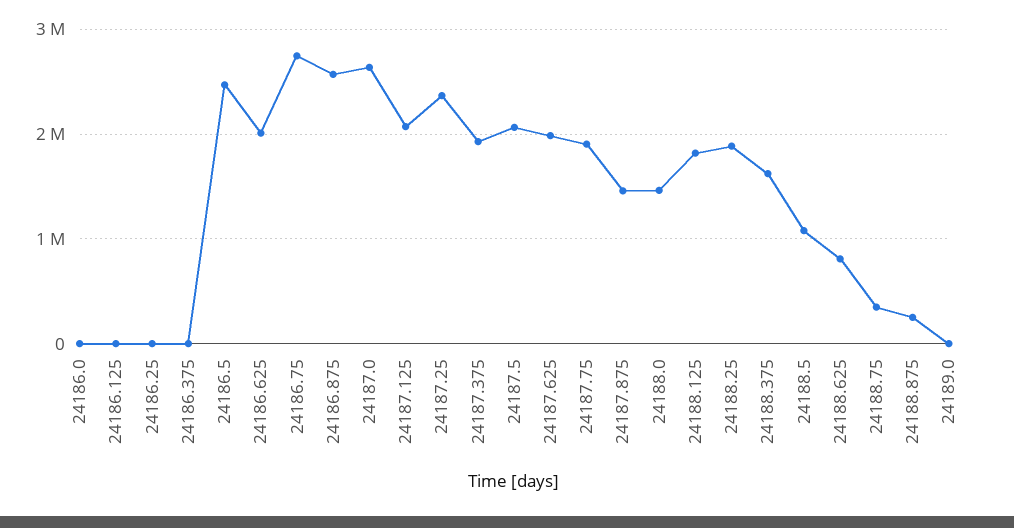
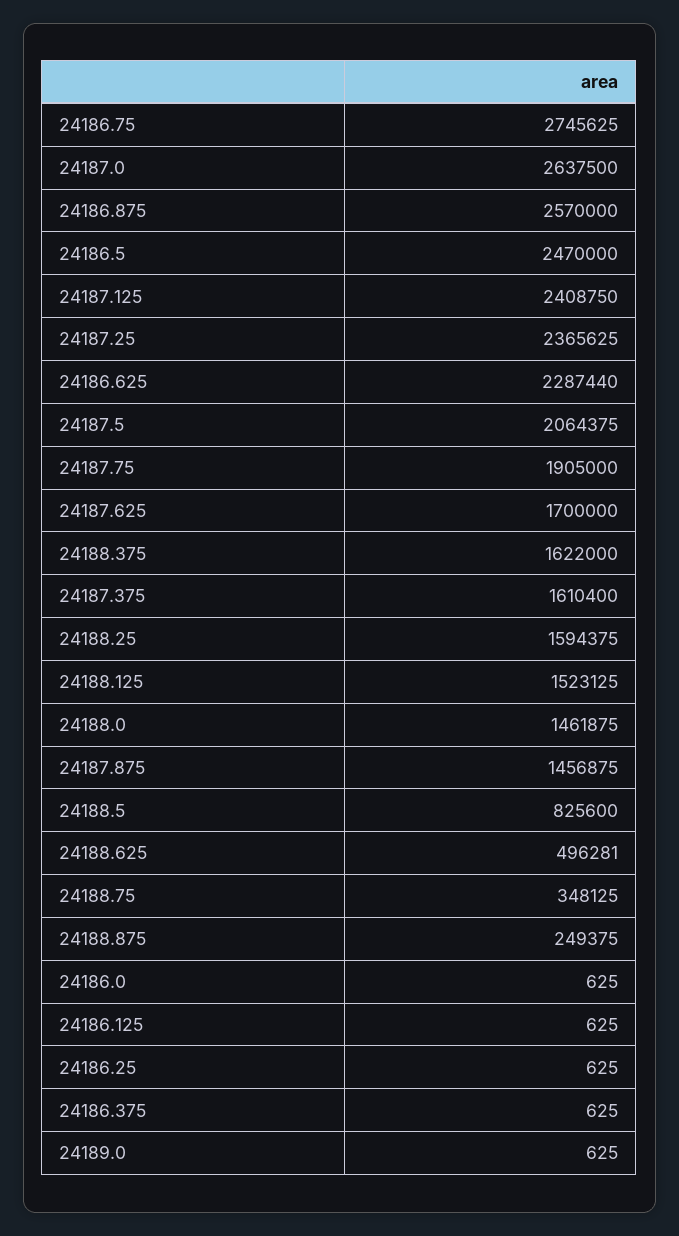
24186.625: 2000000 -> 2287440
24187.125: 2100000 -> 2408750
24187.375: 1900000 -> 1610400
24187.625: 2000000 -> 1700000
24188.125: 1800000 -> 1523125
24188.25: 1900000 -> 1594375
24188.5: 1100000 -> 825600
24188.625: 800000 -> 496281

